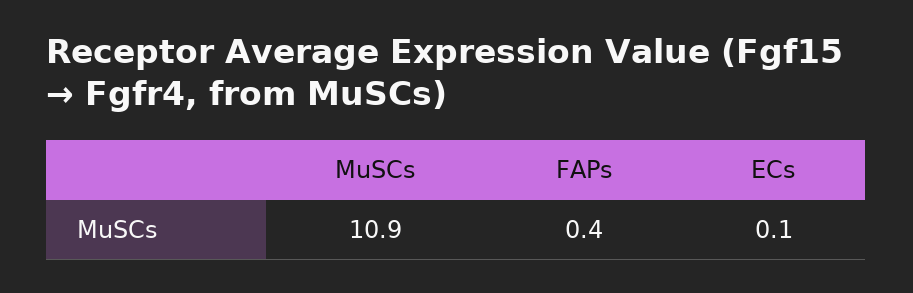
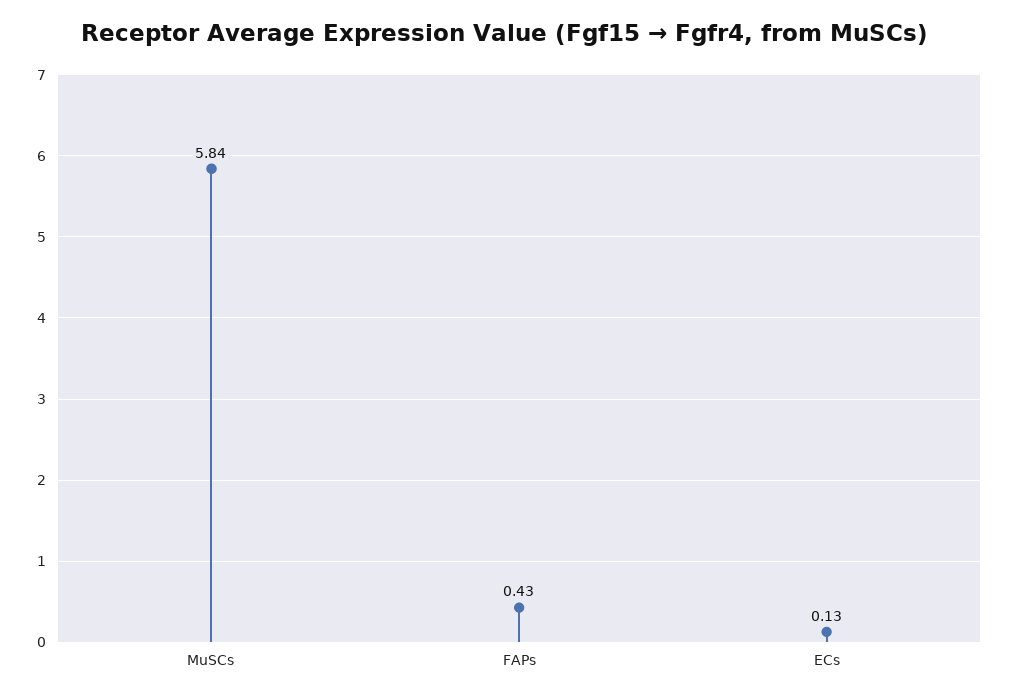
MuSCs: 10.9 -> 5.84

